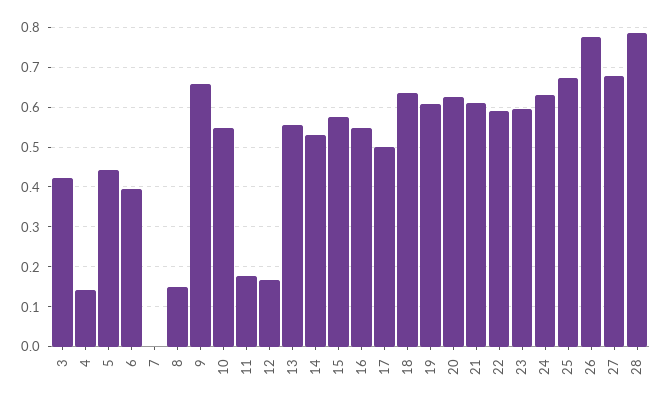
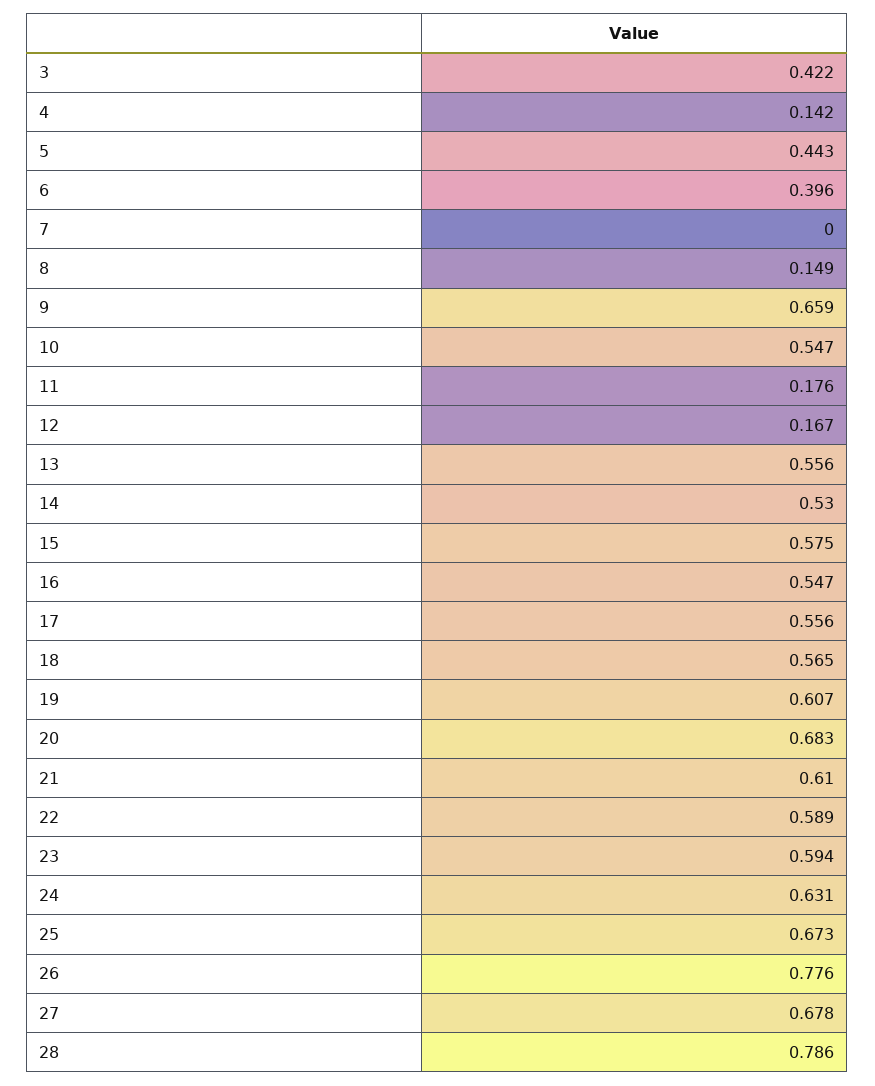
17: 0.5 -> 0.556
18: 0.64 -> 0.565
20: 0.62 -> 0.683

